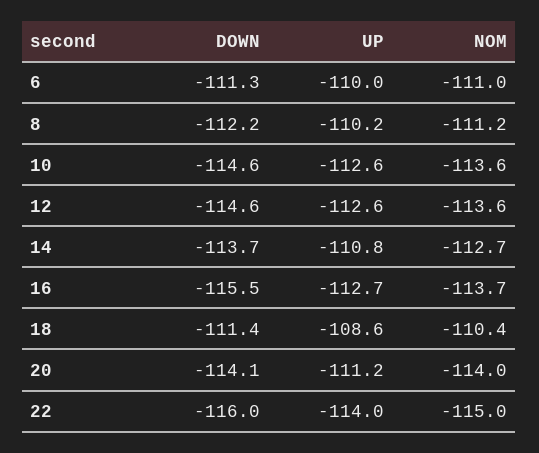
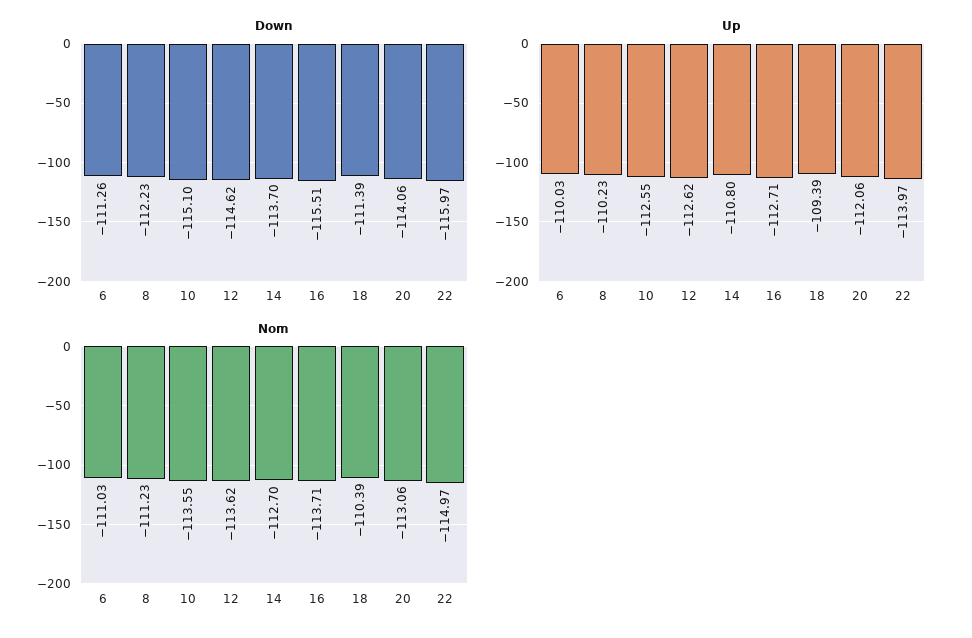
DOWN, 10: -114.6 -> -115.1
UP, 18: -108.6 -> -109.39
UP, 20: -111.2 -> -112.06
NOM, 20: -114 -> -113.06

